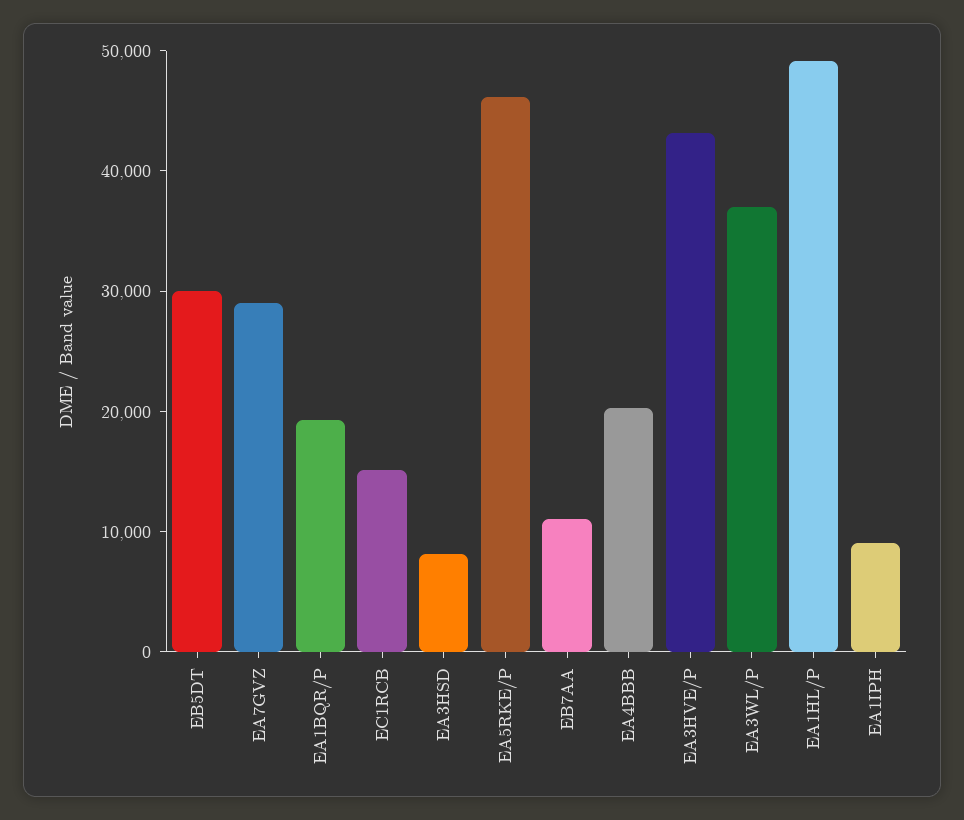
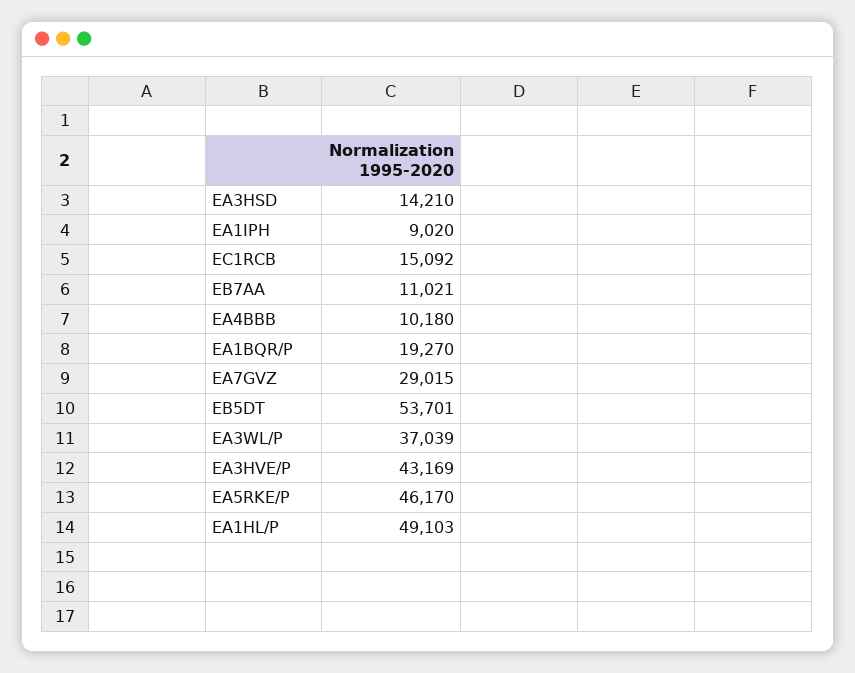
EB5DT: 30000 -> 53701
EA3HSD: 8000 -> 14210
EA4BBB: 20000 -> 10180

